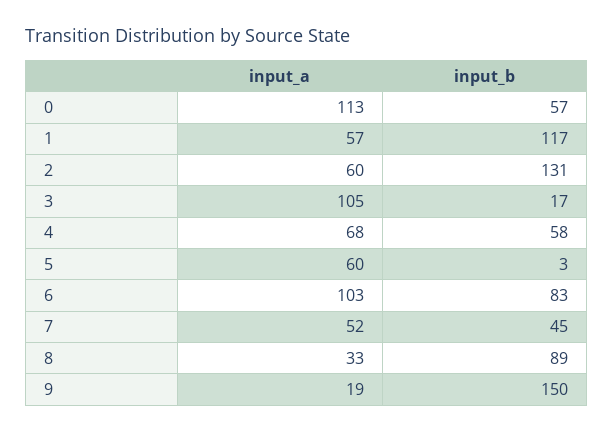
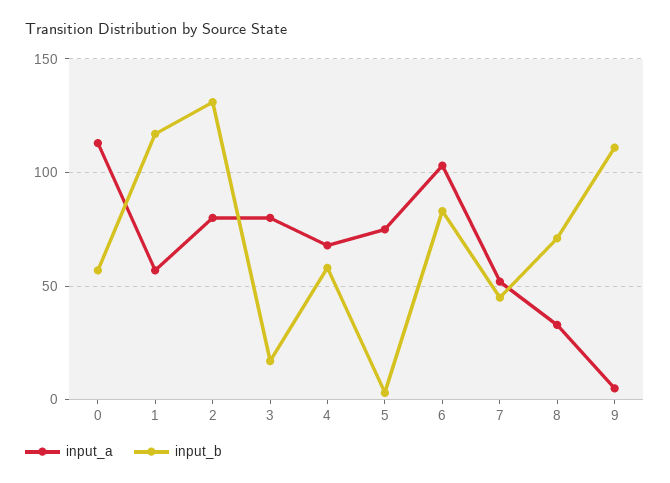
input_a, 2: 60 -> 80
input_a, 3: 105 -> 80
input_a, 5: 60 -> 75
input_b, 8: 89 -> 70
input_a, 9: 19 -> 5
input_b, 9: 150 -> 110

